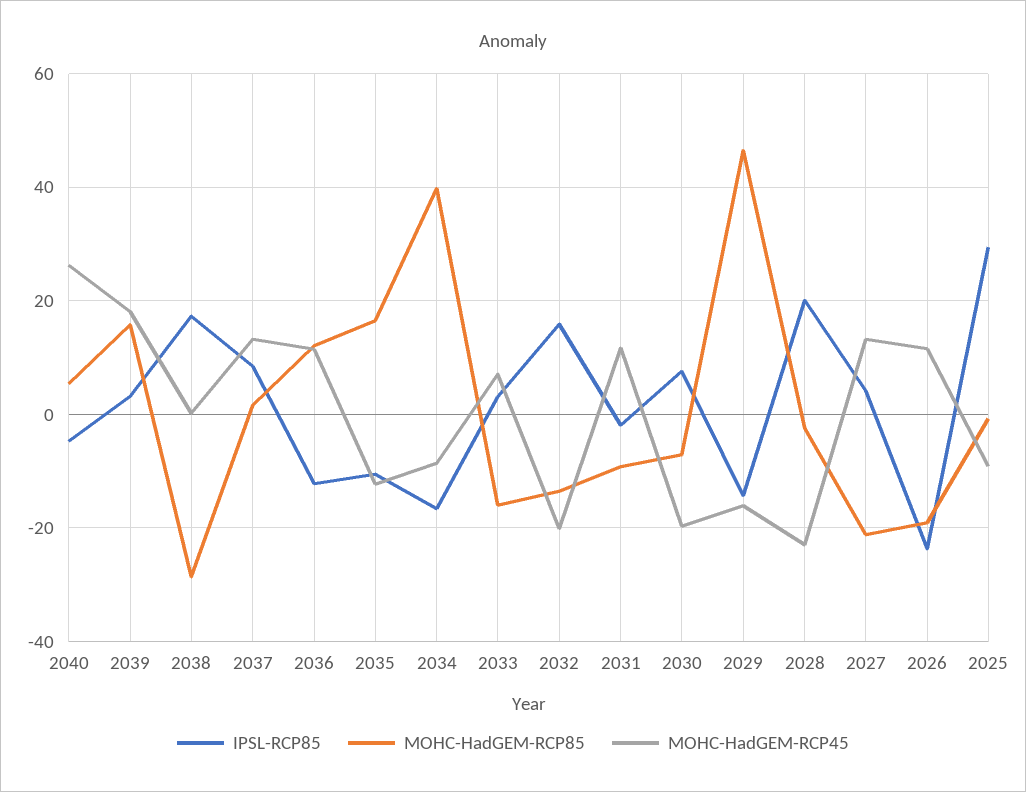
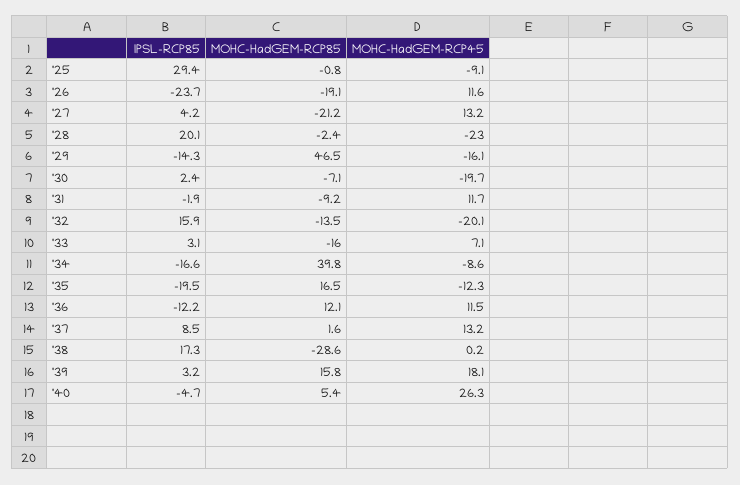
IPSL-RCP85, 2035: -10 -> -19.5
IPSL-RCP85, 2030: 8 -> 2.4

